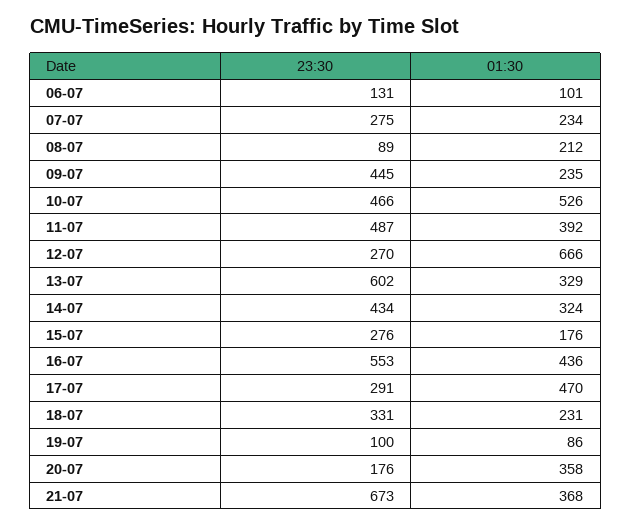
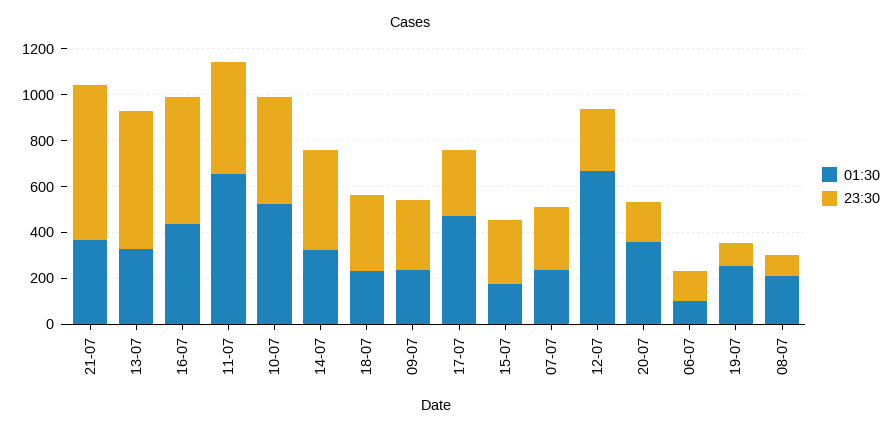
23:30, 09-07: 445 -> 300
01:30, 11-07: 392 -> 650
01:30, 19-07: 86 -> 250

